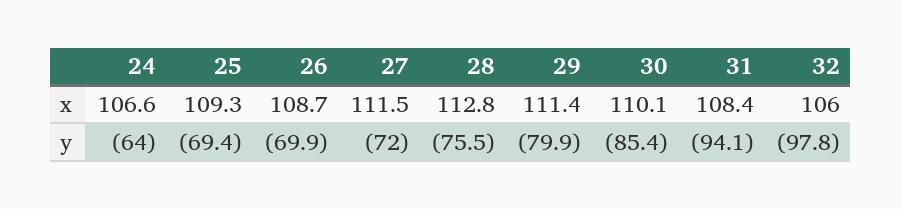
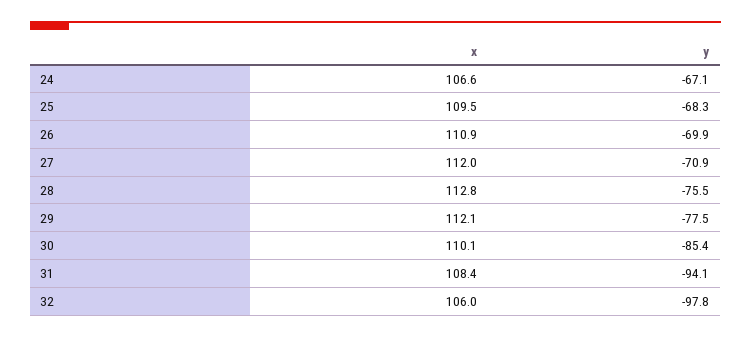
25, x: 109.3 -> 109.5
26, x: 108.7 -> 110.9
27, x: 111.5 -> 112
29, x: 111.4 -> 112.1
24, y: -64 -> -67.1
25, y: -69.4 -> -68.3
27, y: -72 -> -70.9
29, y: -79.9 -> -77.5

